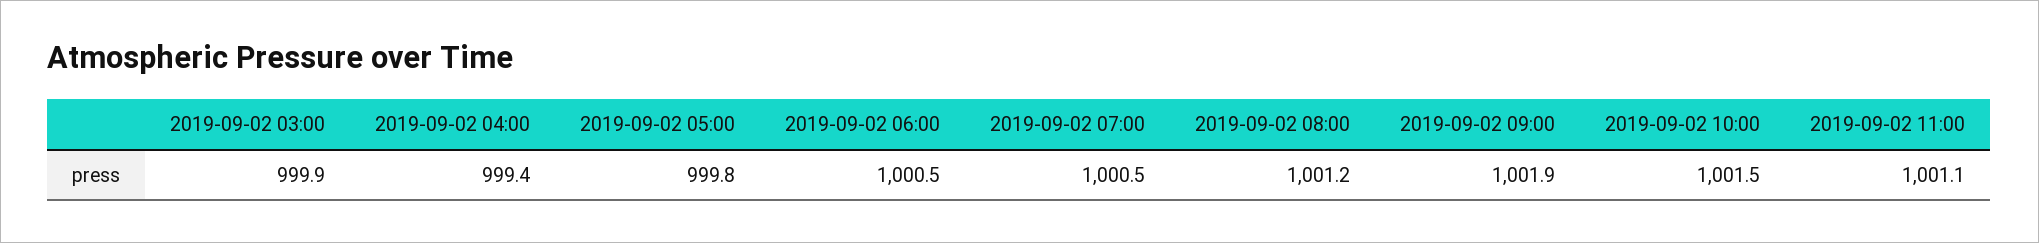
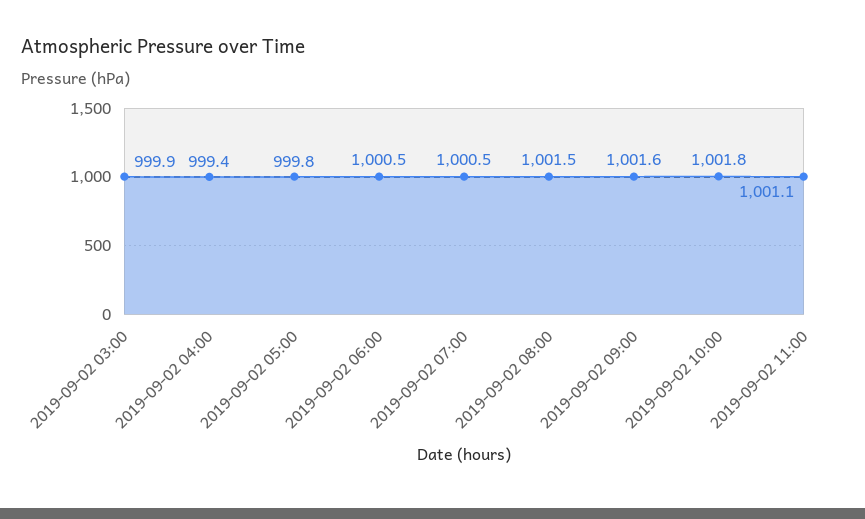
2019-09-02 08:00: 1001.2 -> 1001.5
2019-09-02 09:00: 1001.9 -> 1001.6
2019-09-02 10:00: 1001.5 -> 1001.8

